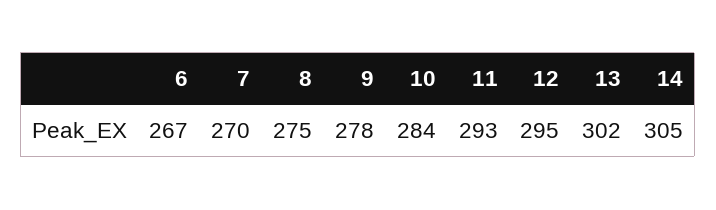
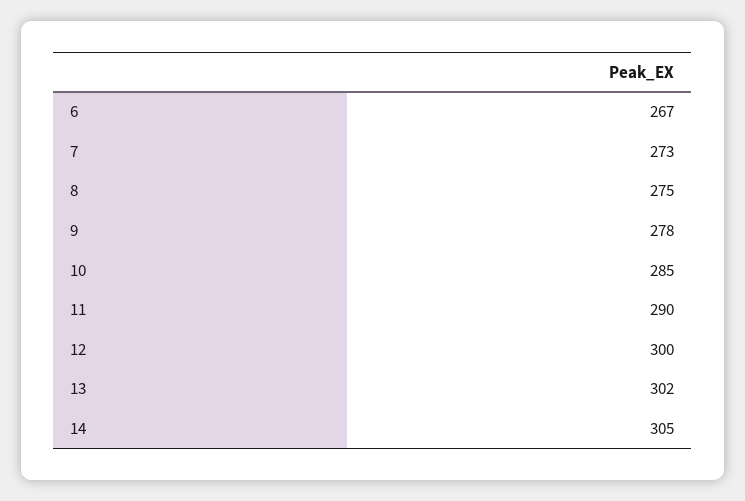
7: 270 -> 273
10: 284 -> 285
11: 293 -> 290
12: 295 -> 300

